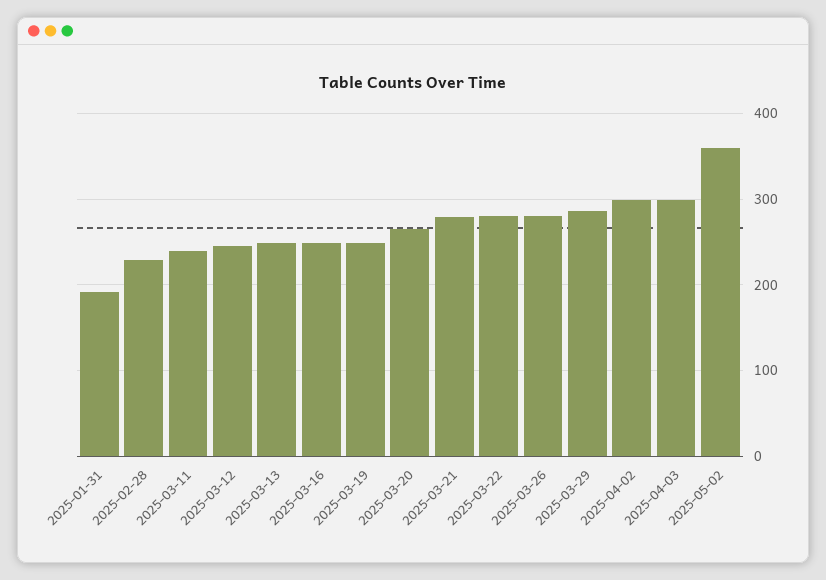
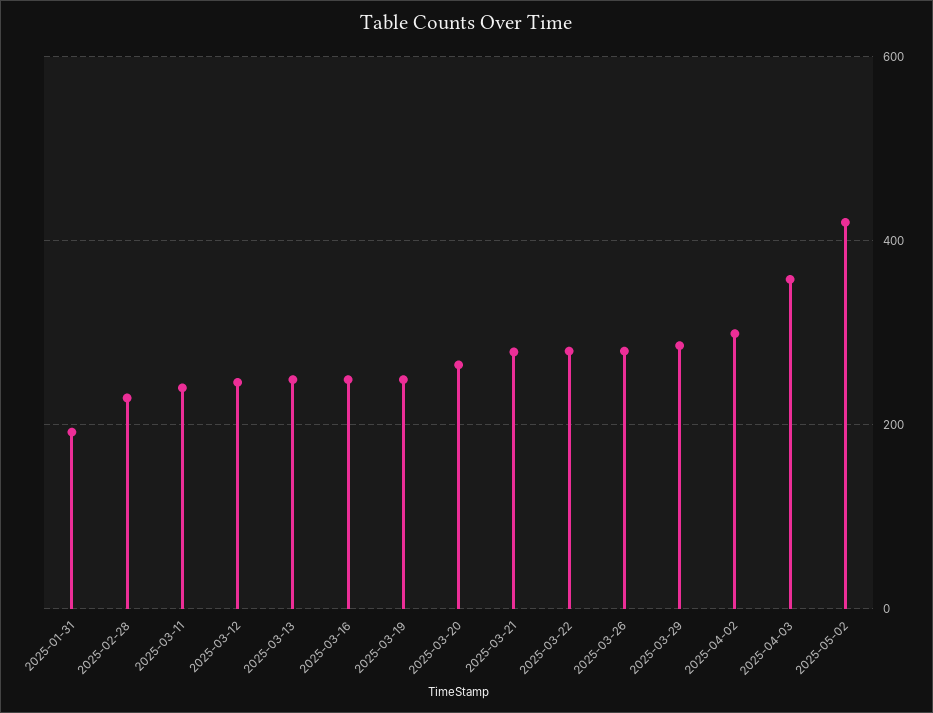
2025-04-03: 300 -> 360
2025-05-02: 360 -> 420

